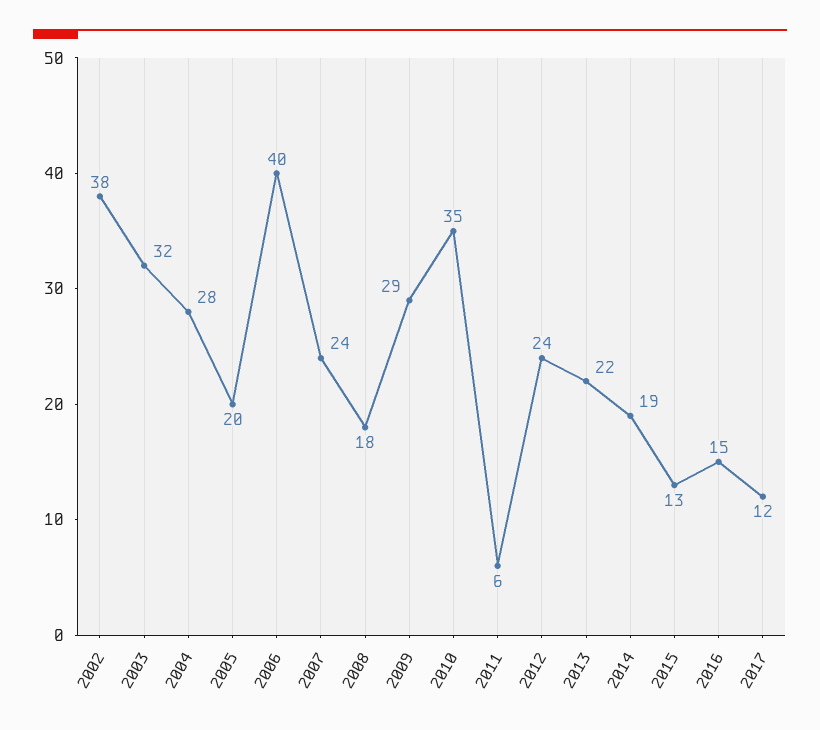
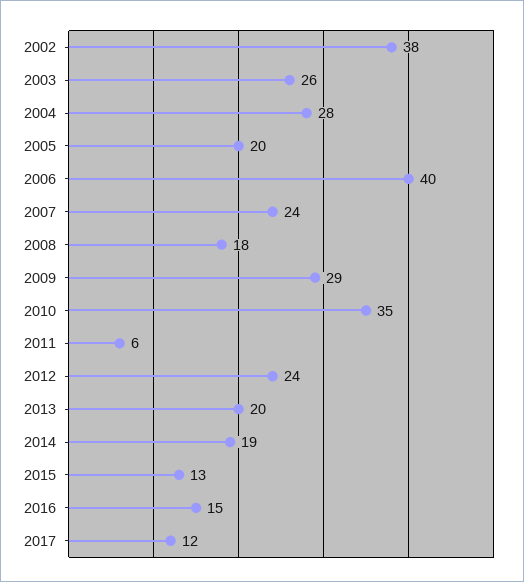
2003: 32 -> 26
2013: 22 -> 20

